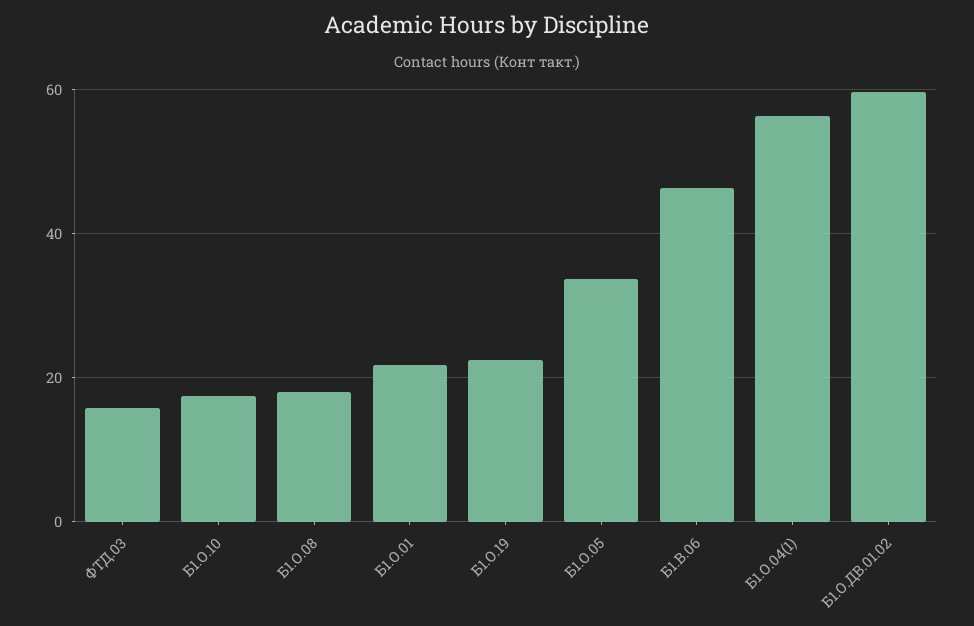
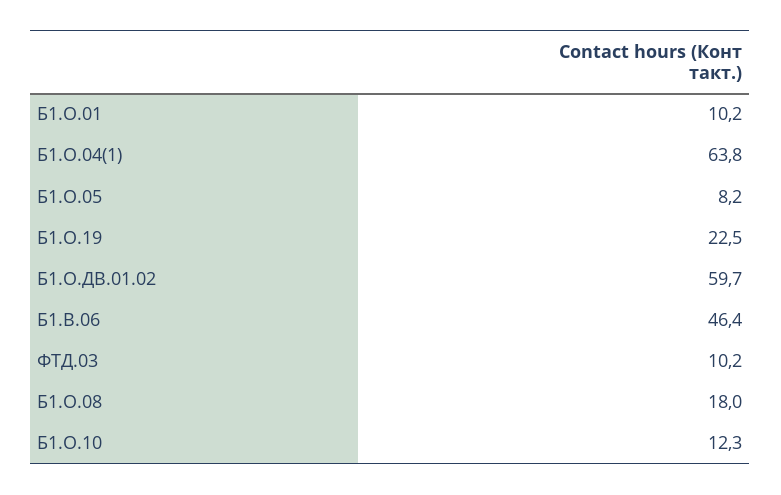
ФТД.03: 16 -> 10.2
Б1.О.10: 18 -> 12.3
Б1.О.01: 22 -> 10.2
Б1.О.05: 34 -> 8.2
Б1.О.04(1): 56 -> 63.8

